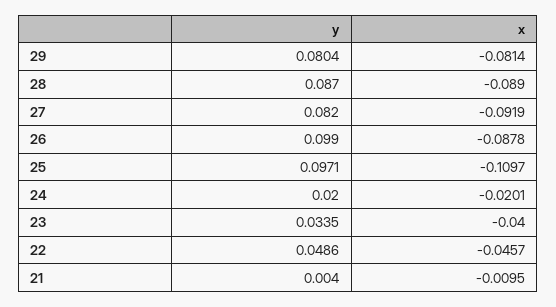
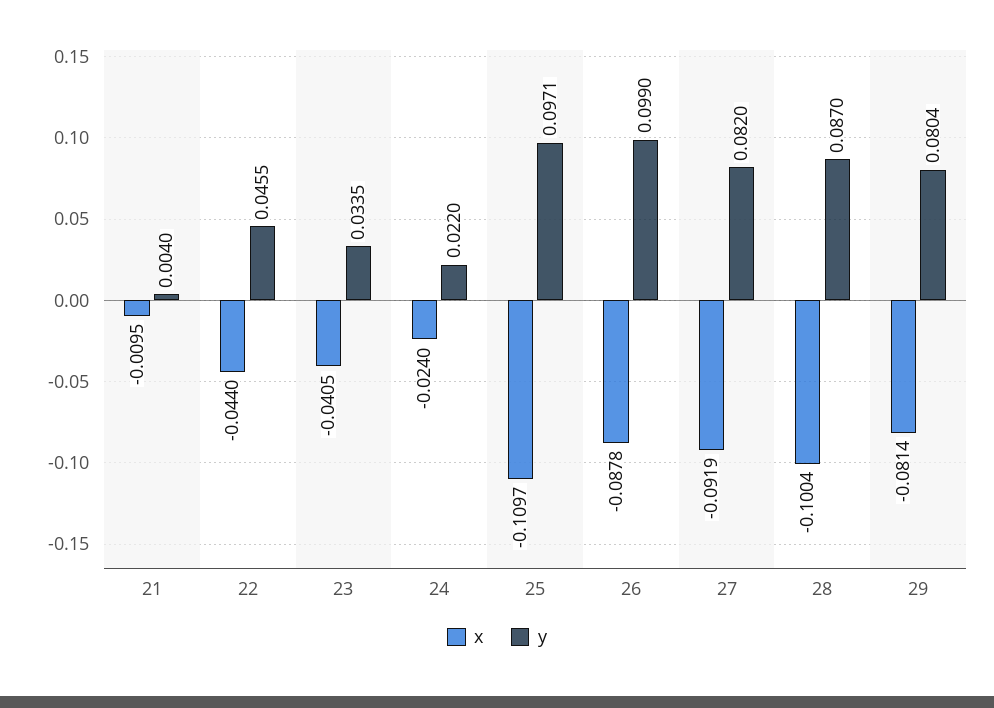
x, 28: -0.089 -> -0.1004
y, 24: 0.02 -> 0.022
x, 24: -0.0201 -> -0.024
x, 23: -0.04 -> -0.0405
y, 22: 0.0486 -> 0.0455
x, 22: -0.0457 -> -0.044

